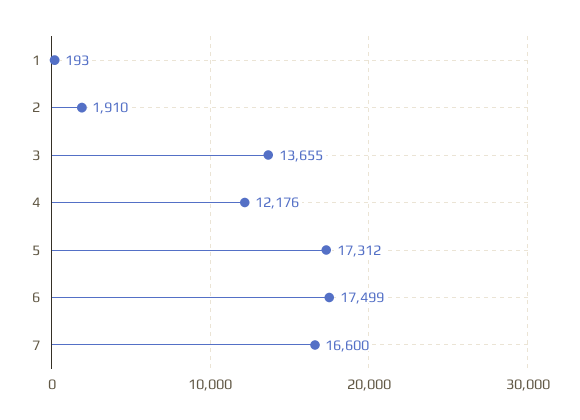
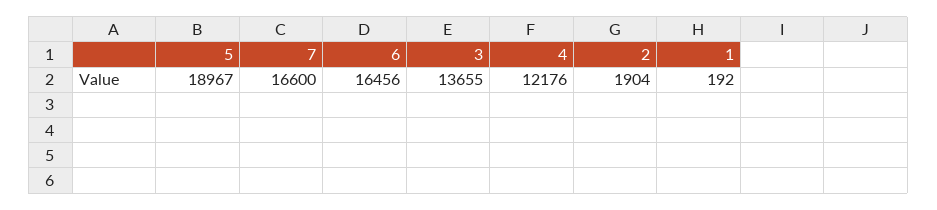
1: 193 -> 192
2: 1910 -> 1904
5: 17312 -> 18967
6: 17499 -> 16456

